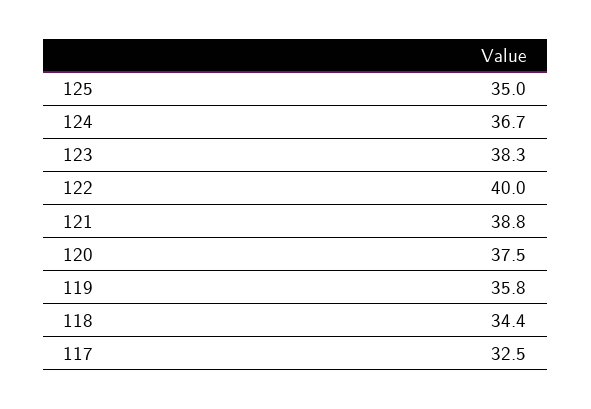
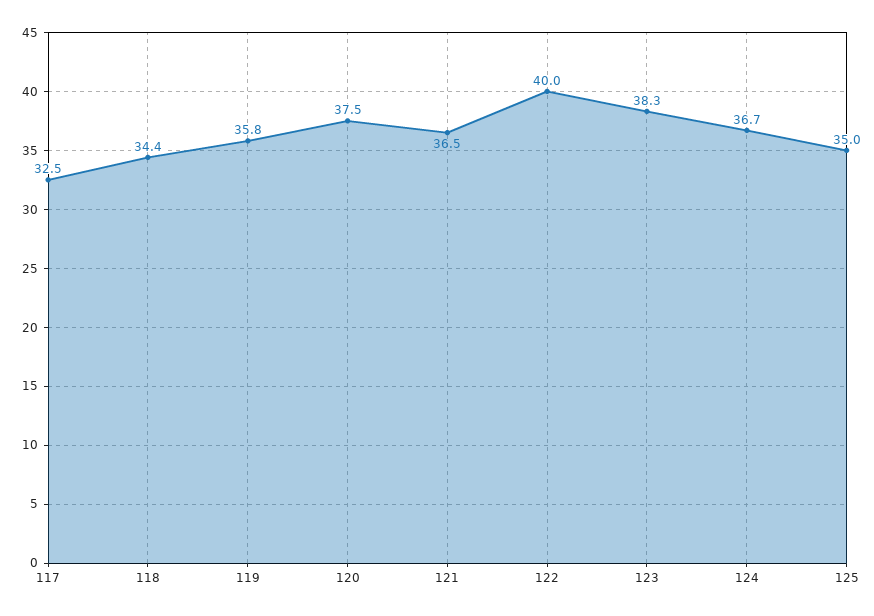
121: 38.8 -> 36.5

